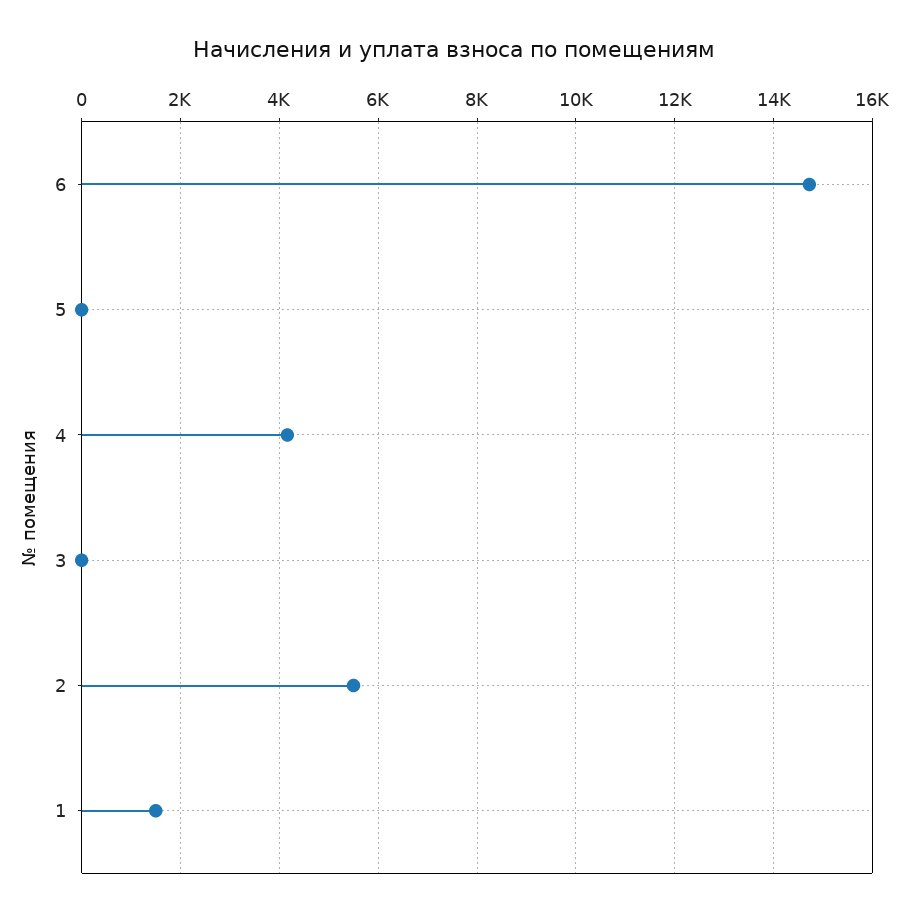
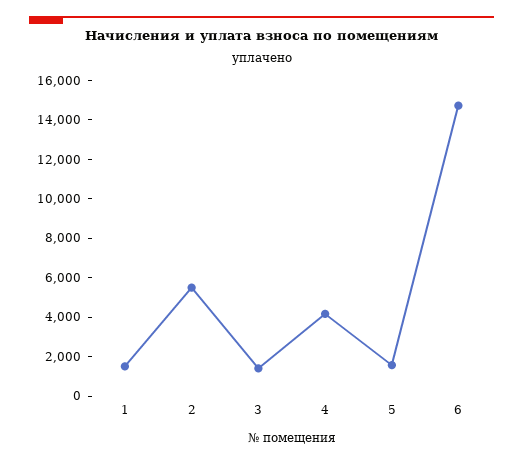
5: 0 -> 1500
3: 0 -> 1500

